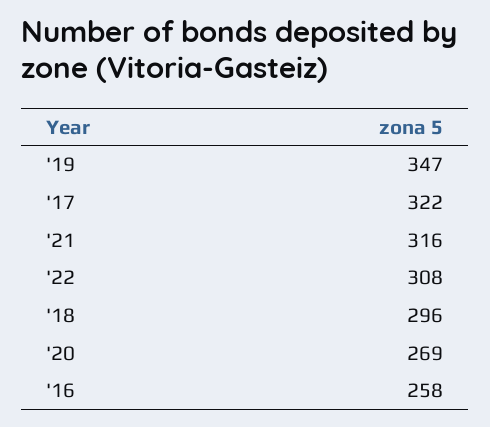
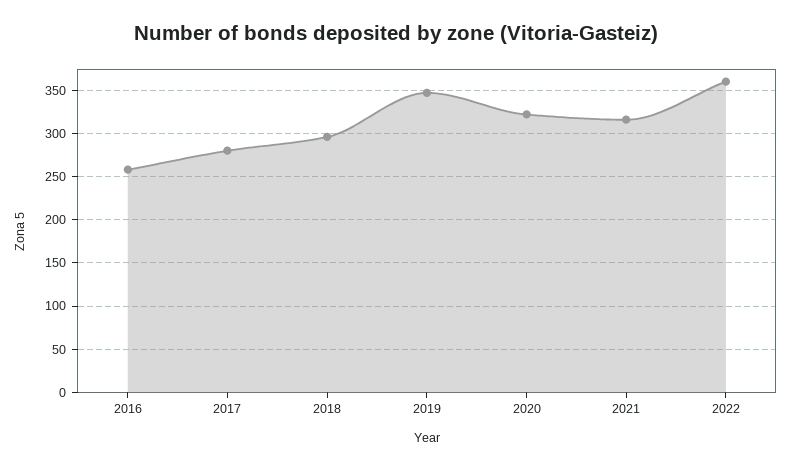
'17: 322 -> 280
'22: 308 -> 360
'20: 269 -> 320

